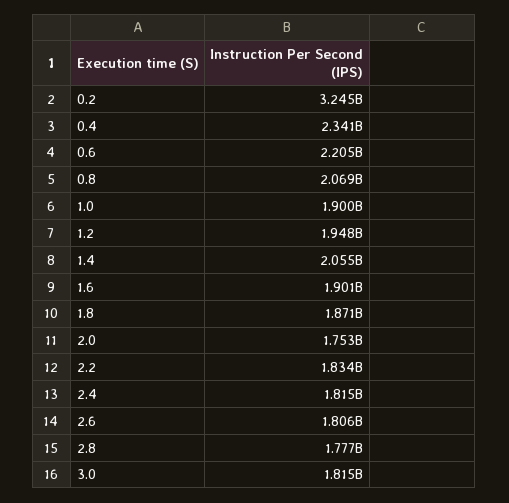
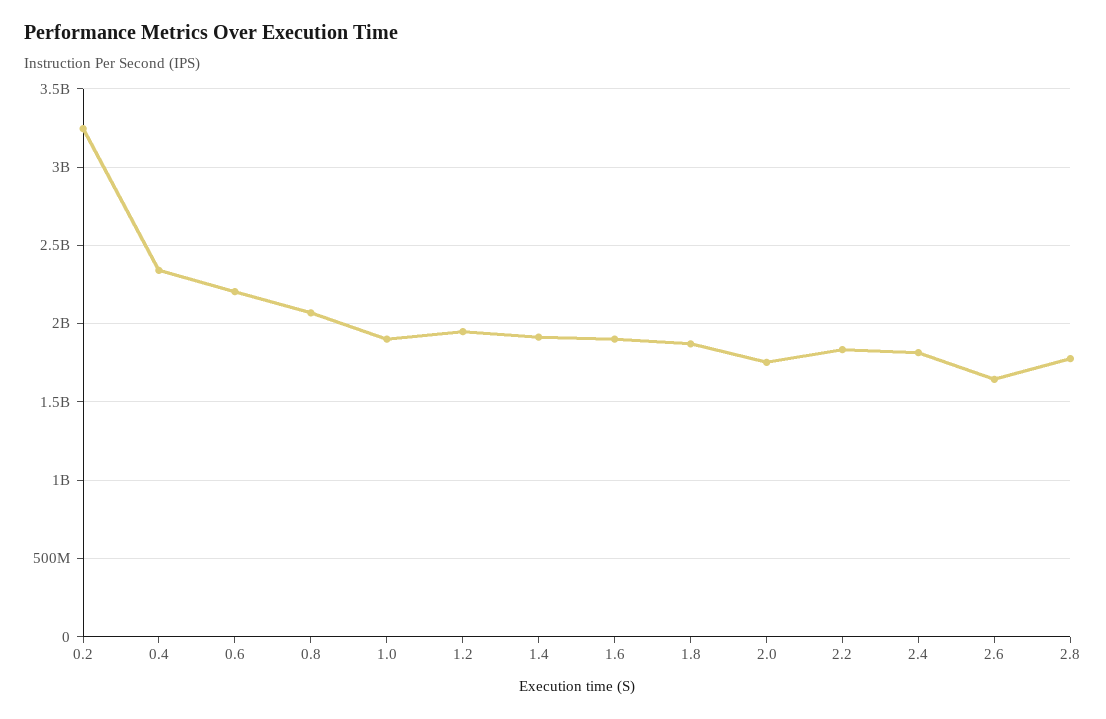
1.4: 2055000000 -> 1900000000
2.6: 1806000000 -> 1650000000
3.0: 1815000000 -> none

